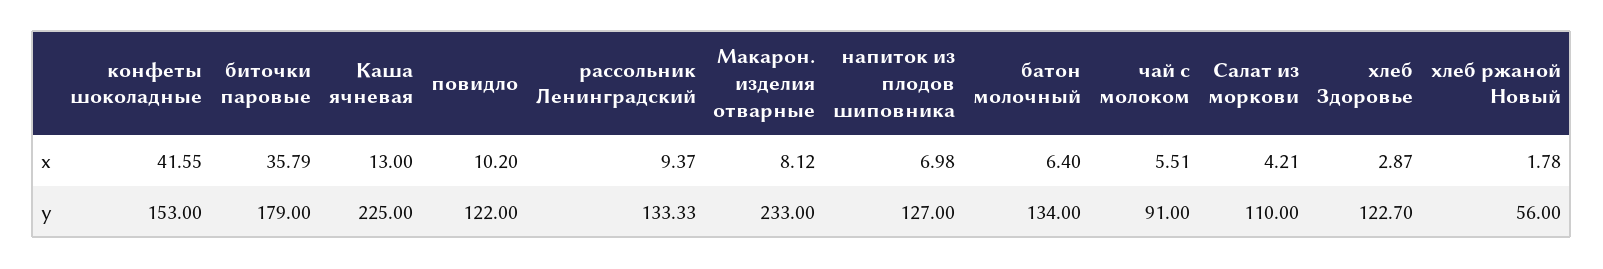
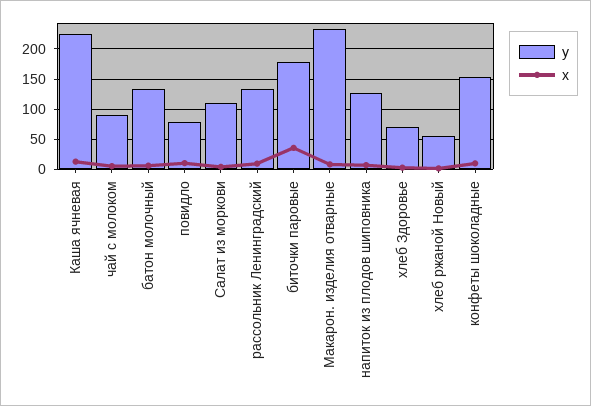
x, конфеты шоколадные: 41.55 -> 10
y, повидло: 122 -> 80
y, хлеб Здоровье: 122.7 -> 70

